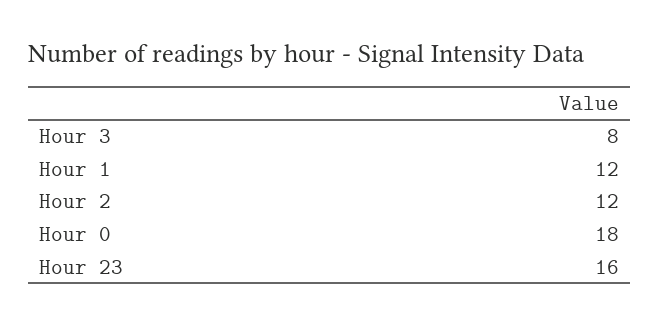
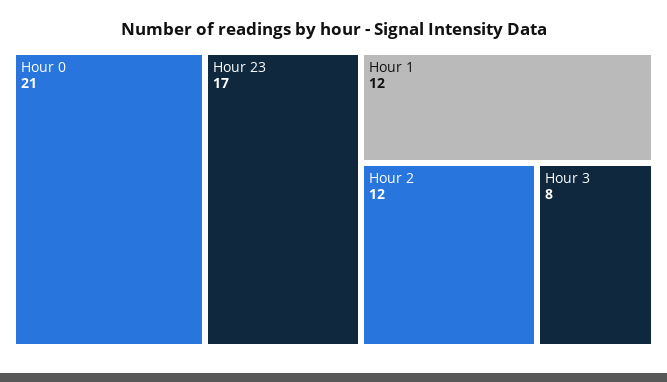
Hour 0: 18 -> 21
Hour 23: 16 -> 17

